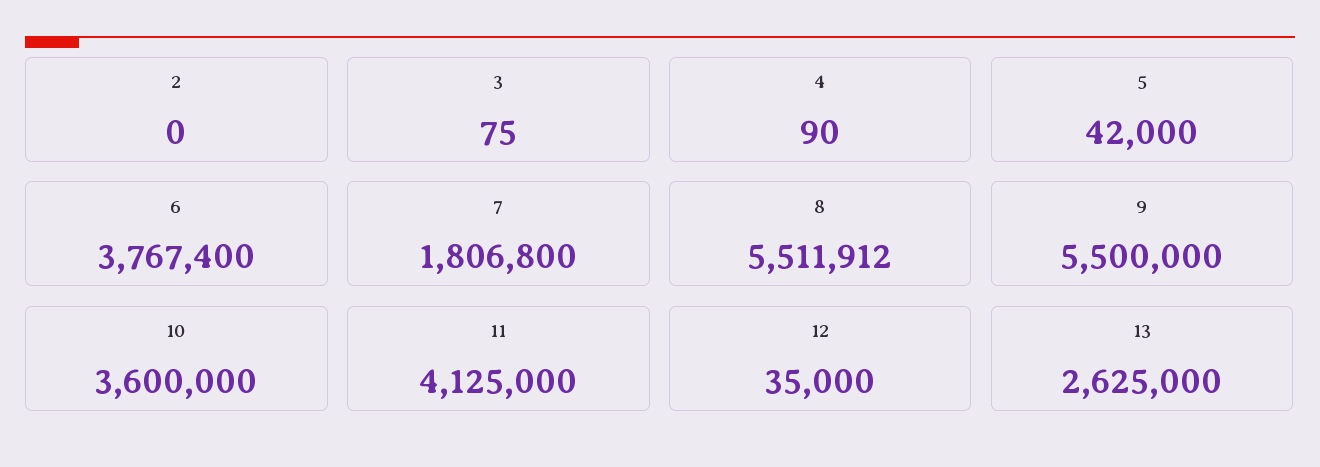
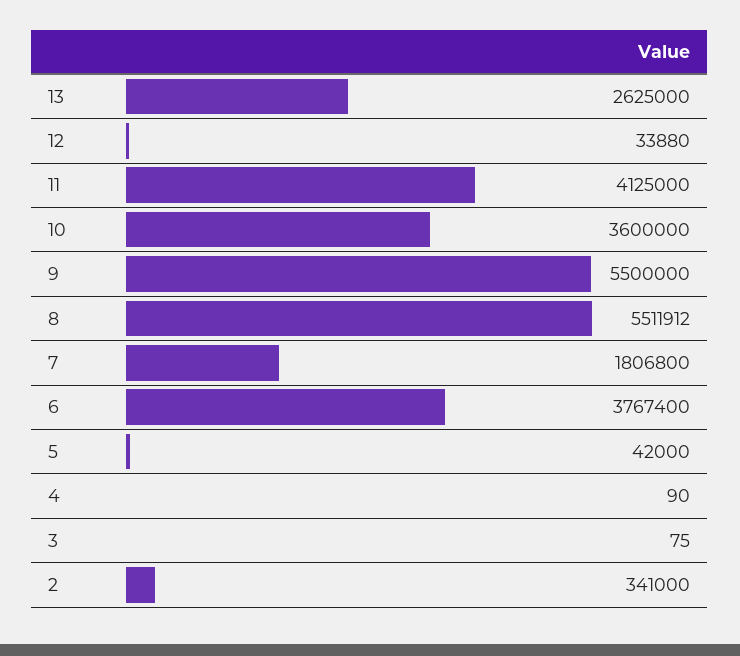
2: 0 -> 341000
12: 35000 -> 33880

